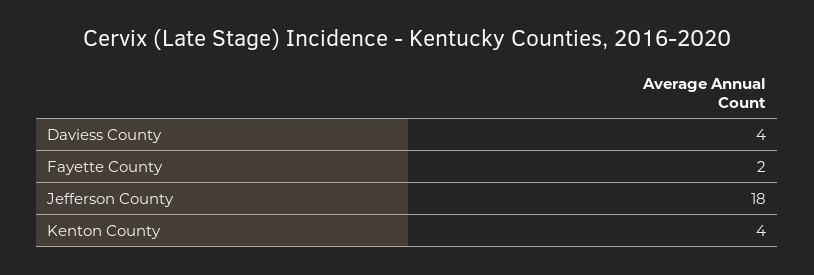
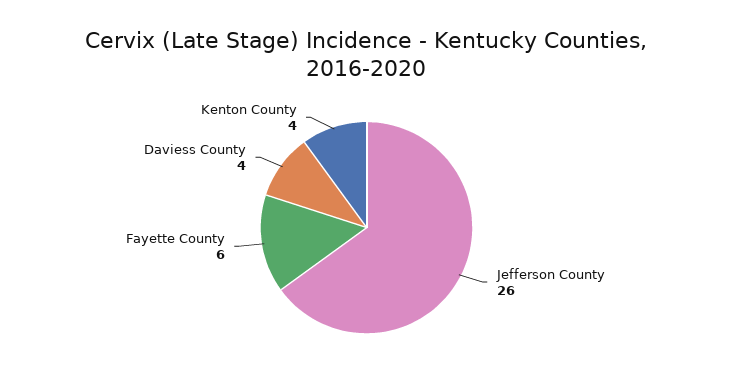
Fayette County: 2 -> 6
Jefferson County: 18 -> 26

